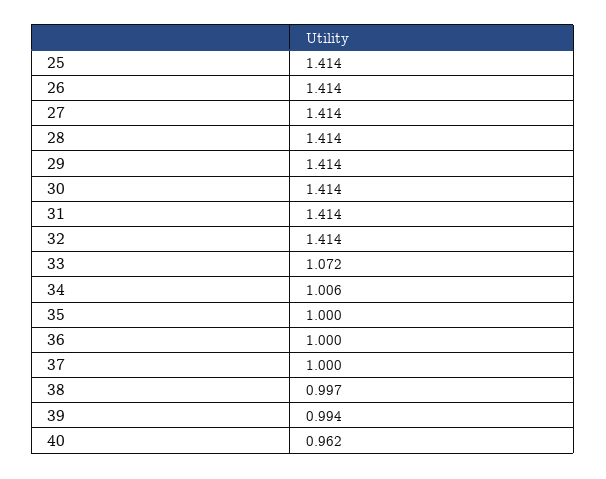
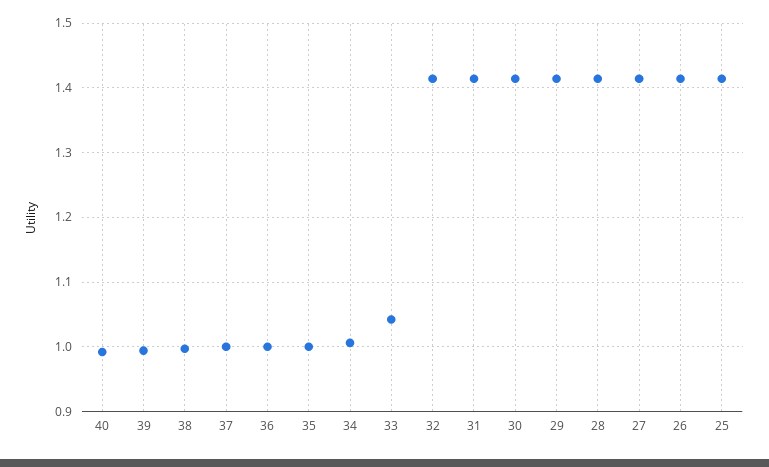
33: 1.072 -> 1.04
40: 0.962 -> 0.99

